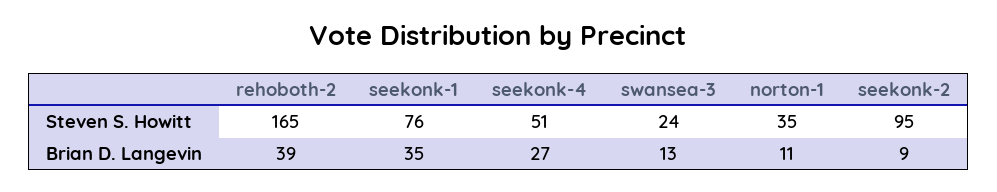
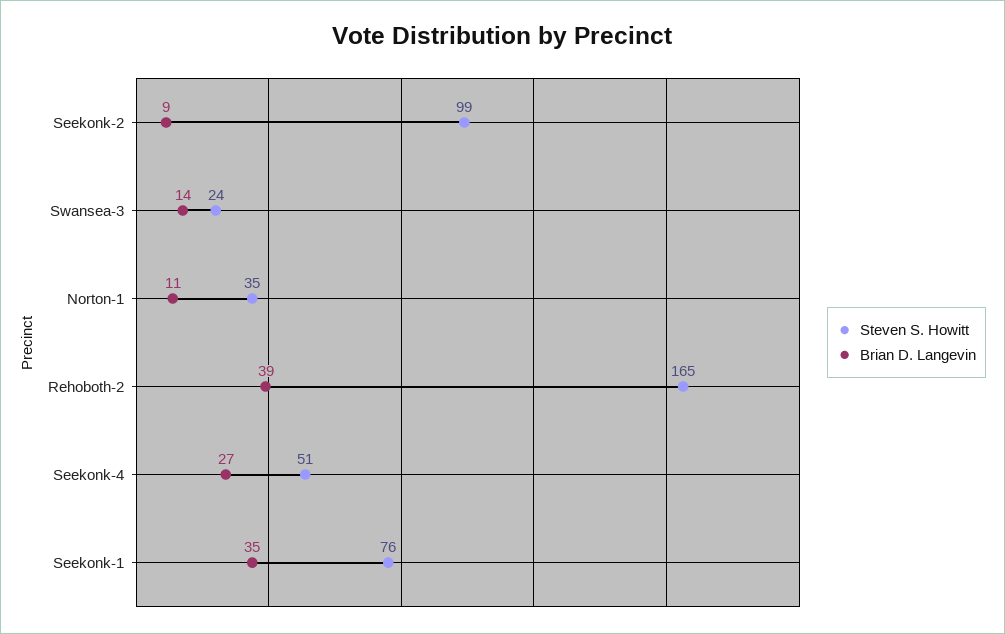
Steven S. Howitt, seekonk-2: 95 -> 99
Brian D. Langevin, swansea-3: 13 -> 14

